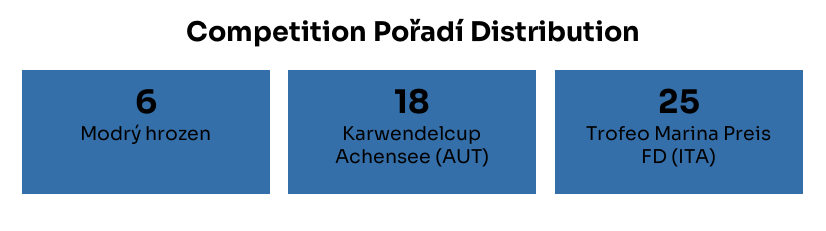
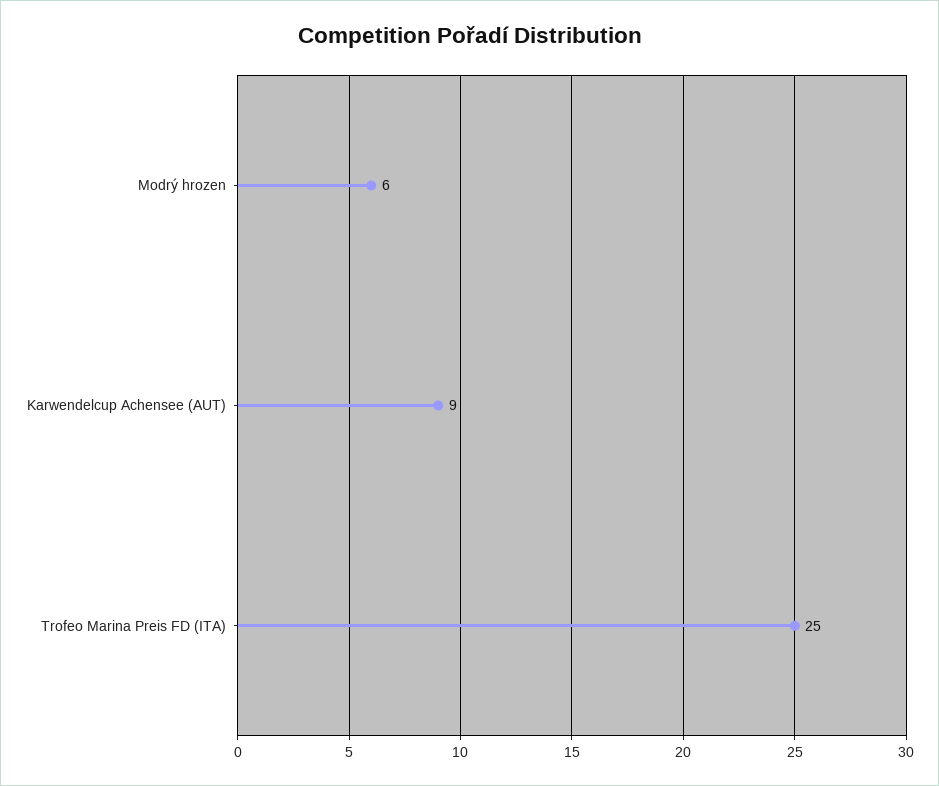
Karwendelcup Achensee (AUT): 18 -> 9

